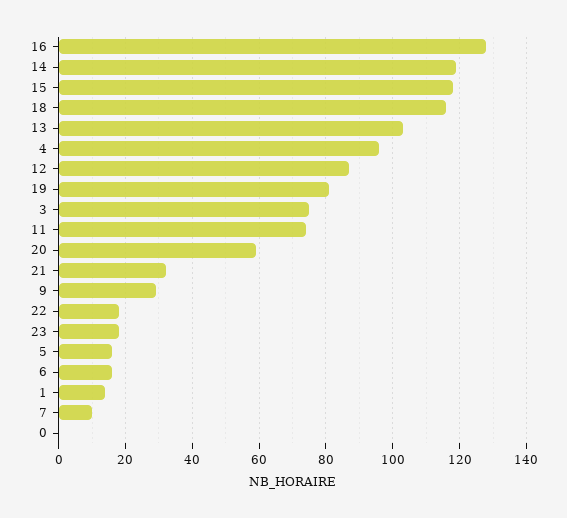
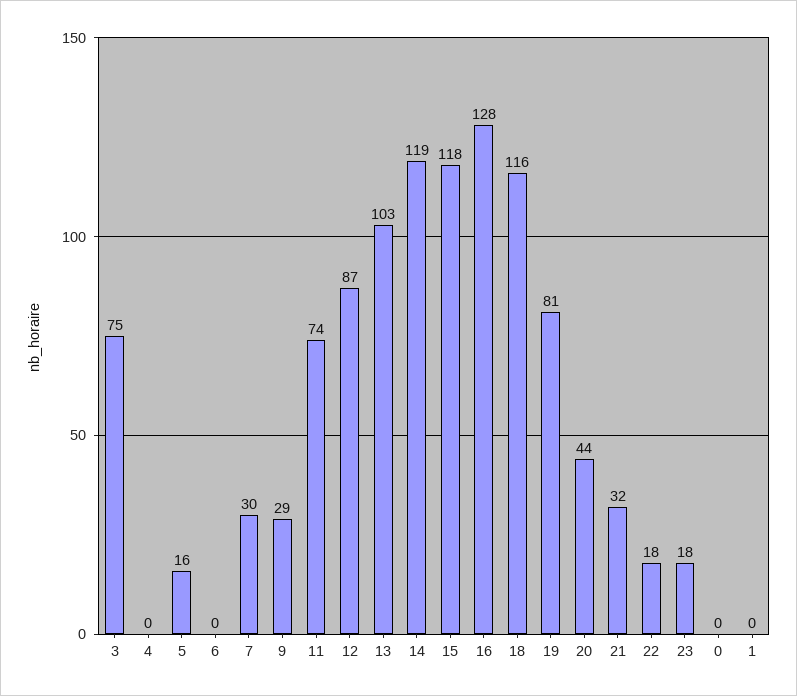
4: 95 -> 0
20: 60 -> 44
6: 15 -> 0
1: 15 -> 0
7: 10 -> 30

